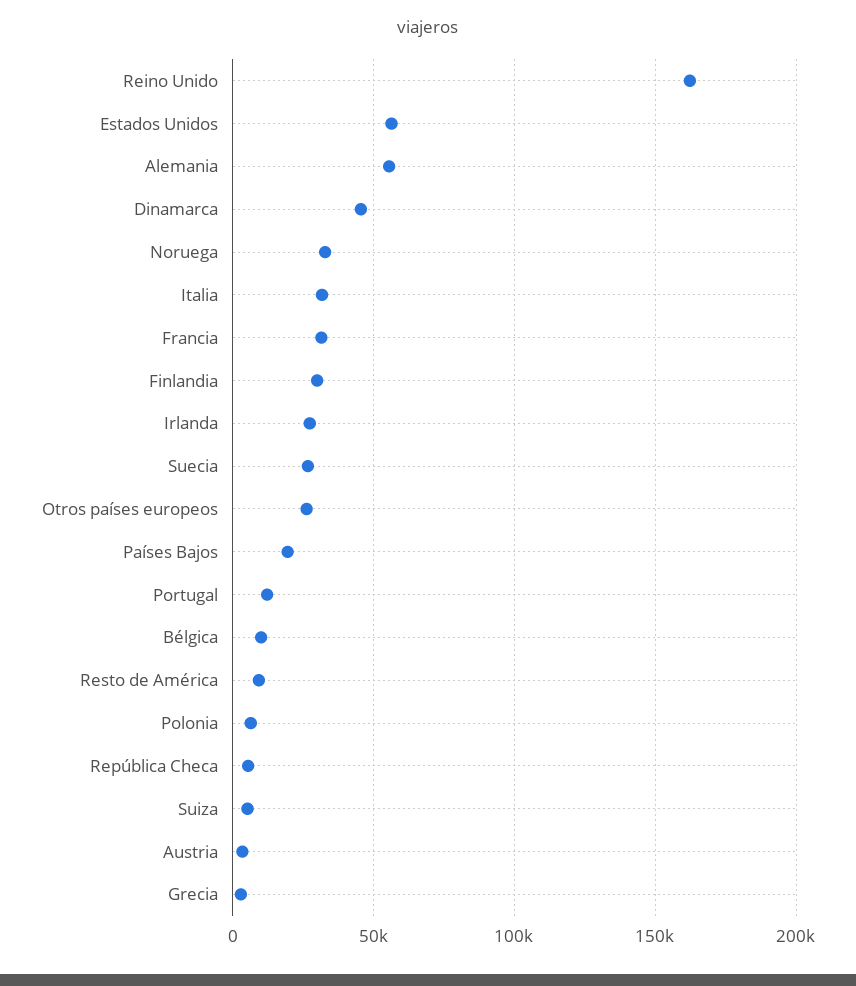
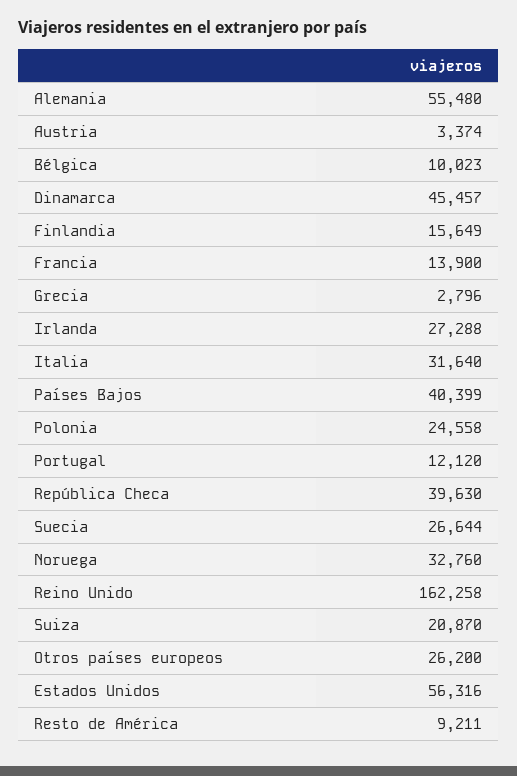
Francia: 30000 -> 13900
Finlandia: 30000 -> 15649
Países Bajos: 20000 -> 40399
Polonia: 5000 -> 24558
República Checa: 5000 -> 39630
Suiza: 5000 -> 20870

